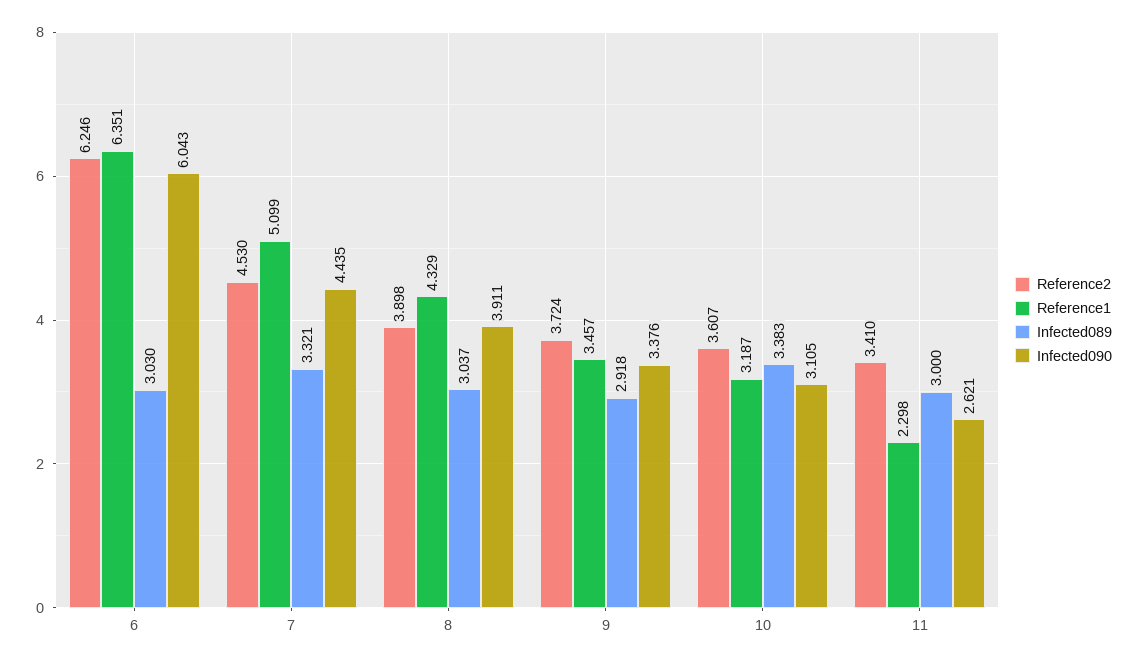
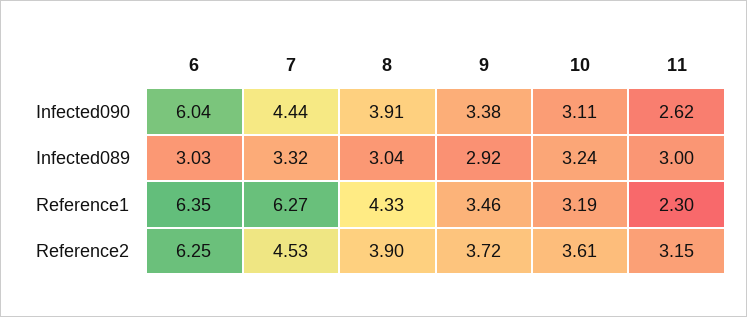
Reference1, 7: 5.099 -> 6.27
Infected089, 10: 3.383 -> 3.24
Reference2, 11: 3.41 -> 3.15

